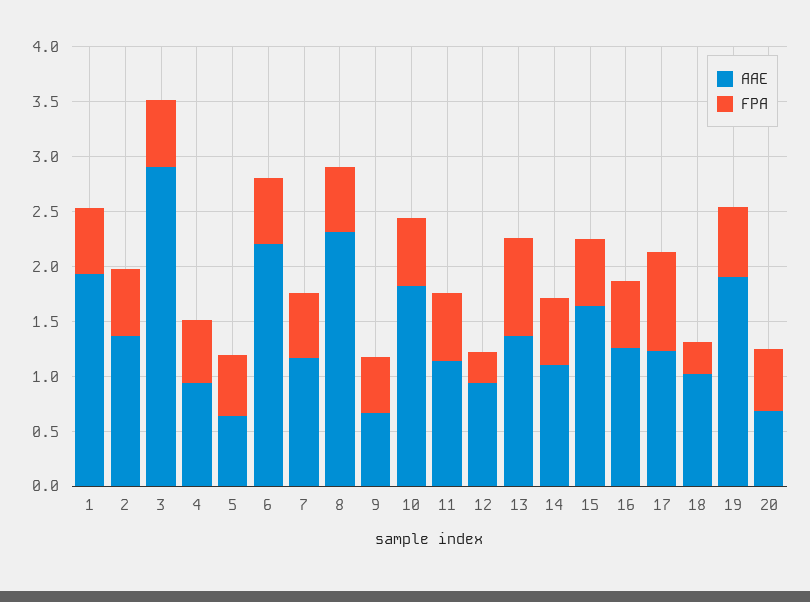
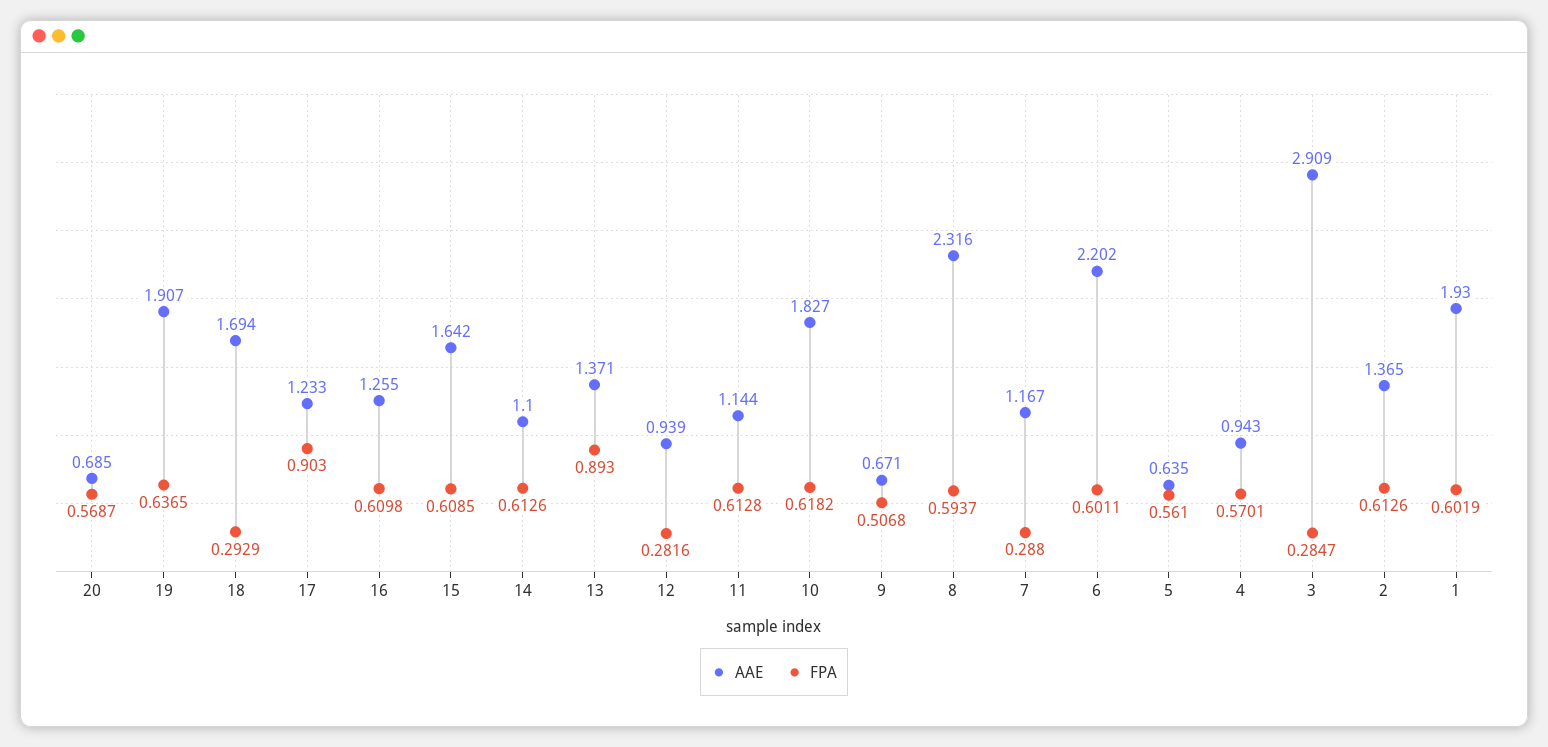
FPA, 3: 0.6 -> 0.2847
FPA, 7: 0.6 -> 0.288
AAE, 18: 1 -> 1.694

